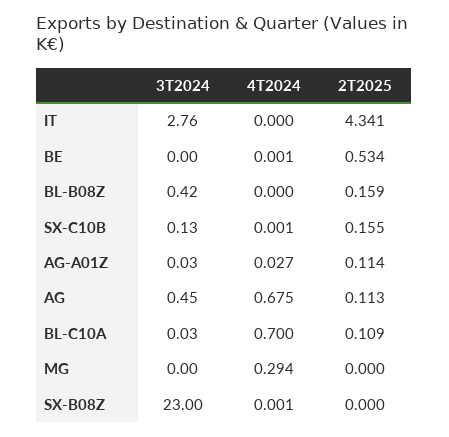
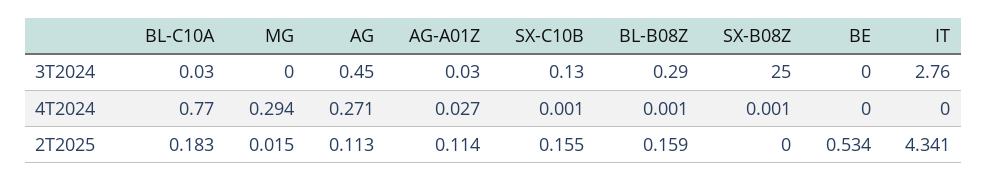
4T2024, BE: 0.001 -> 0
3T2024, BL-B08Z: 0.42 -> 0.29
4T2024, BL-B08Z: 0 -> 0.001
4T2024, AG: 0.675 -> 0.271
4T2024, BL-C10A: 0.7 -> 0.77
2T2025, BL-C10A: 0.109 -> 0.183
2T2025, MG: 0 -> 0.015
3T2024, SX-B08Z: 23 -> 25

